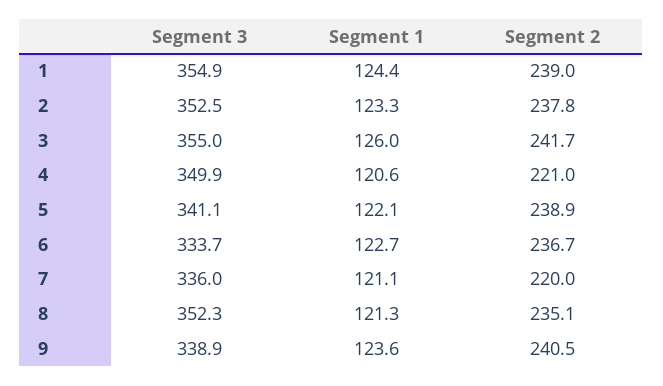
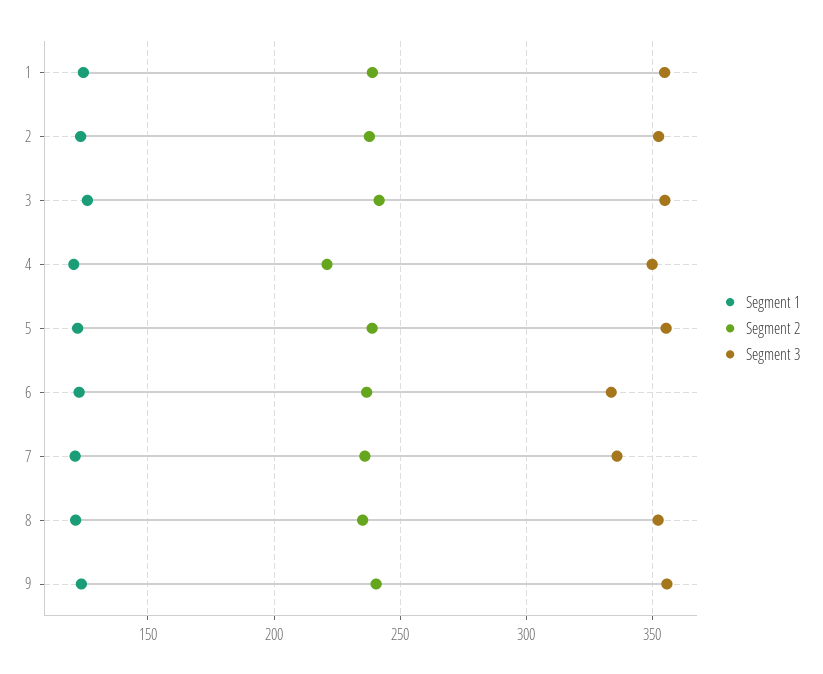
Segment 3, 5: 341.1 -> 355
Segment 2, 7: 220 -> 235
Segment 3, 9: 338.9 -> 355

